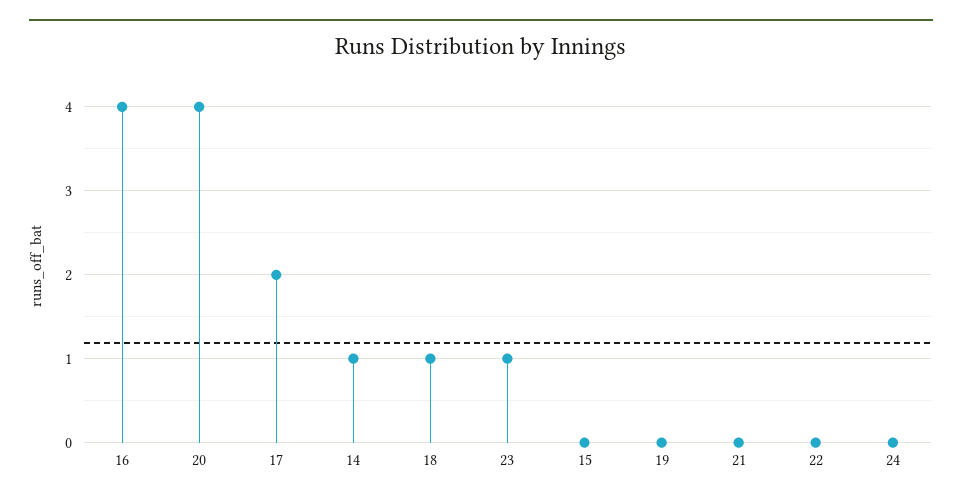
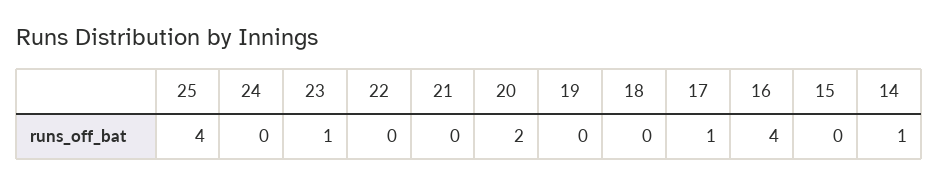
20: 4 -> 2
17: 2 -> 1
18: 1 -> 0
25: none -> 4

